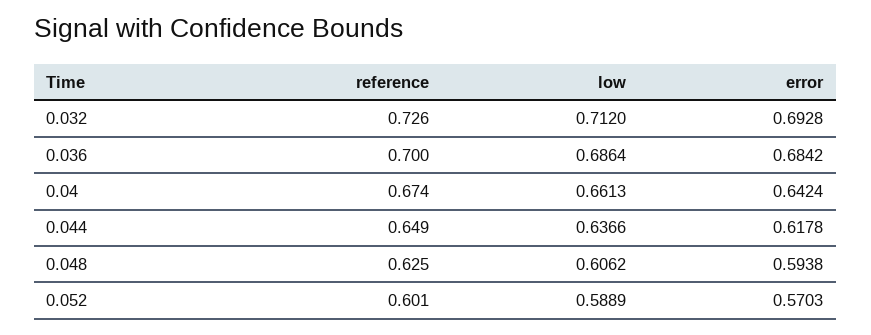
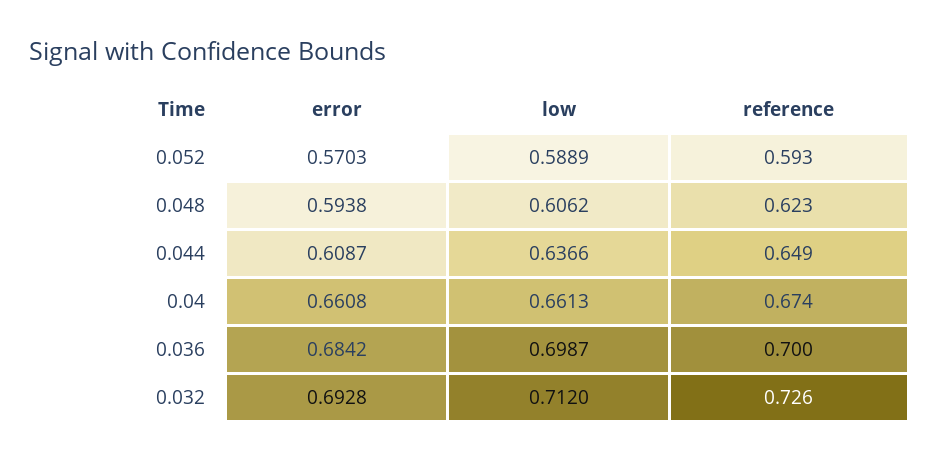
low, 0.036: 0.6864 -> 0.6987
error, 0.04: 0.6424 -> 0.6608
error, 0.044: 0.6178 -> 0.6087
reference, 0.048: 0.625 -> 0.623
reference, 0.052: 0.601 -> 0.593

